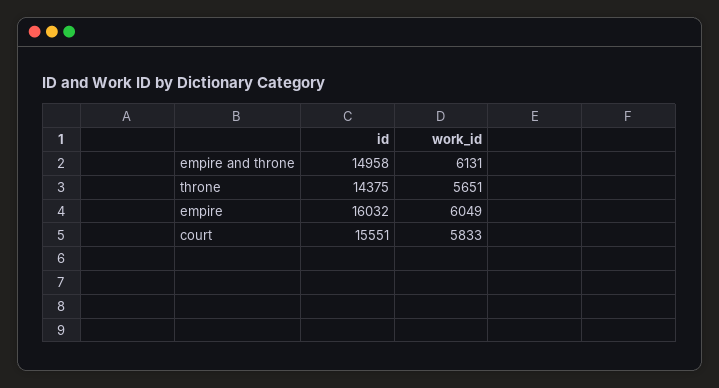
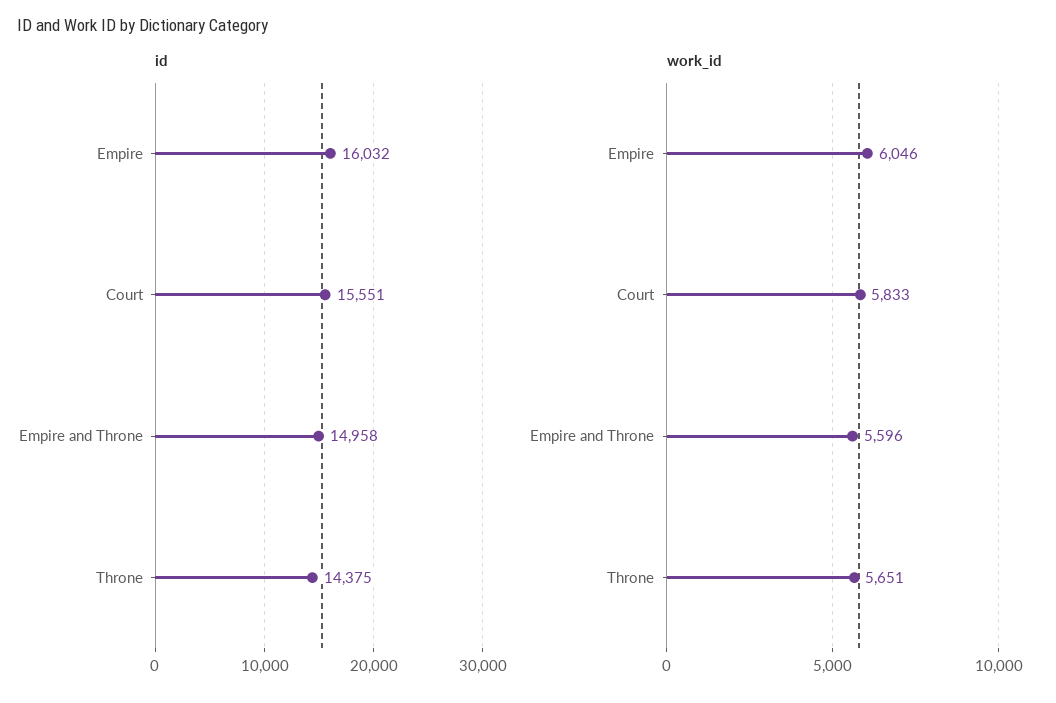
work_id, empire and throne: 6131 -> 5596
work_id, empire: 6049 -> 6046

